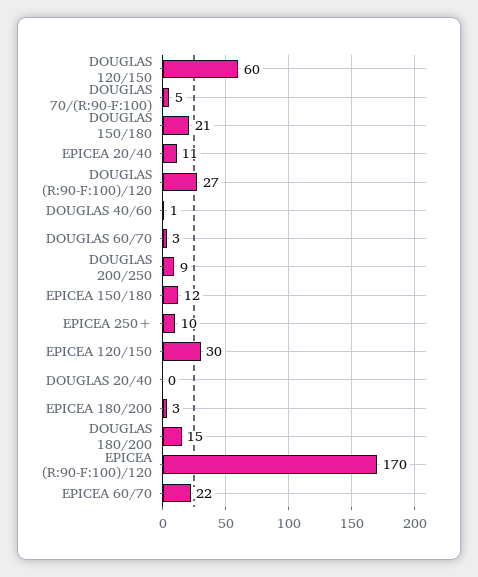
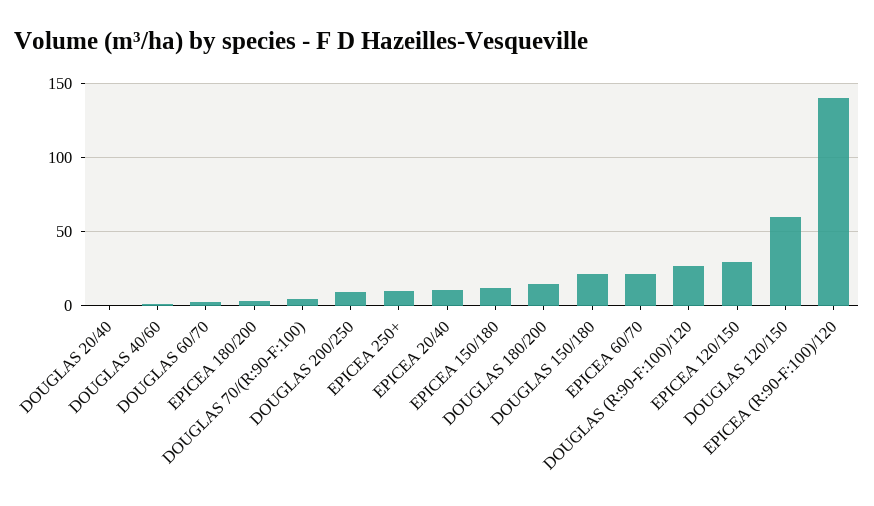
EPICEA (R:90-F:100)/120: 170 -> 140

